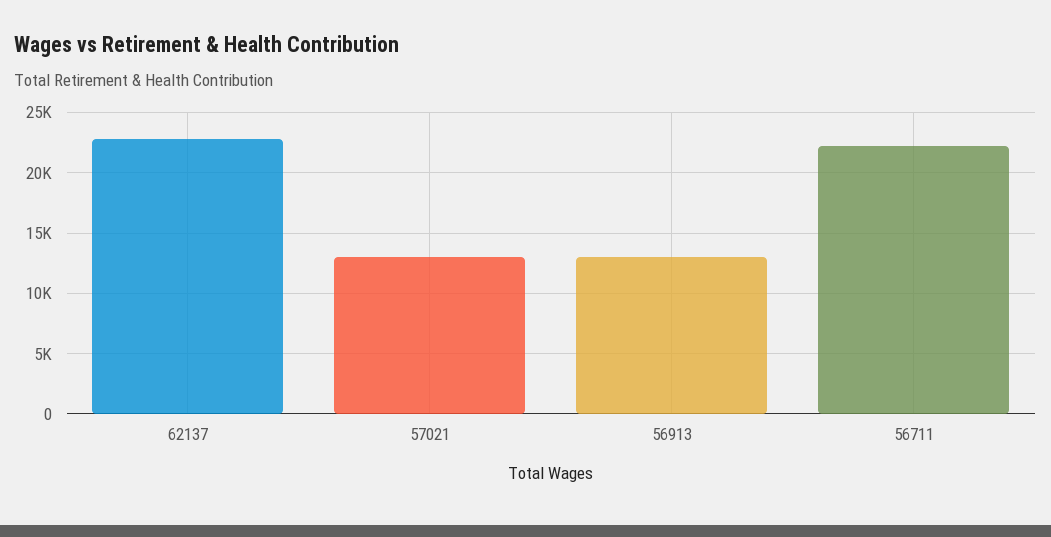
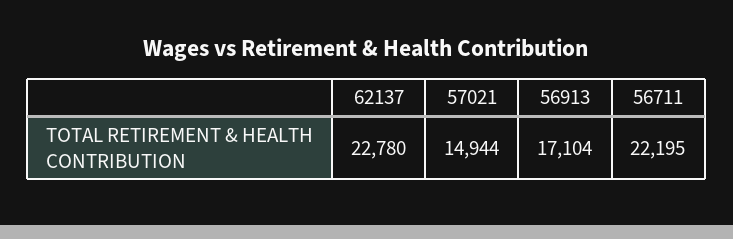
57021: 13000 -> 14944
56913: 13000 -> 17104

